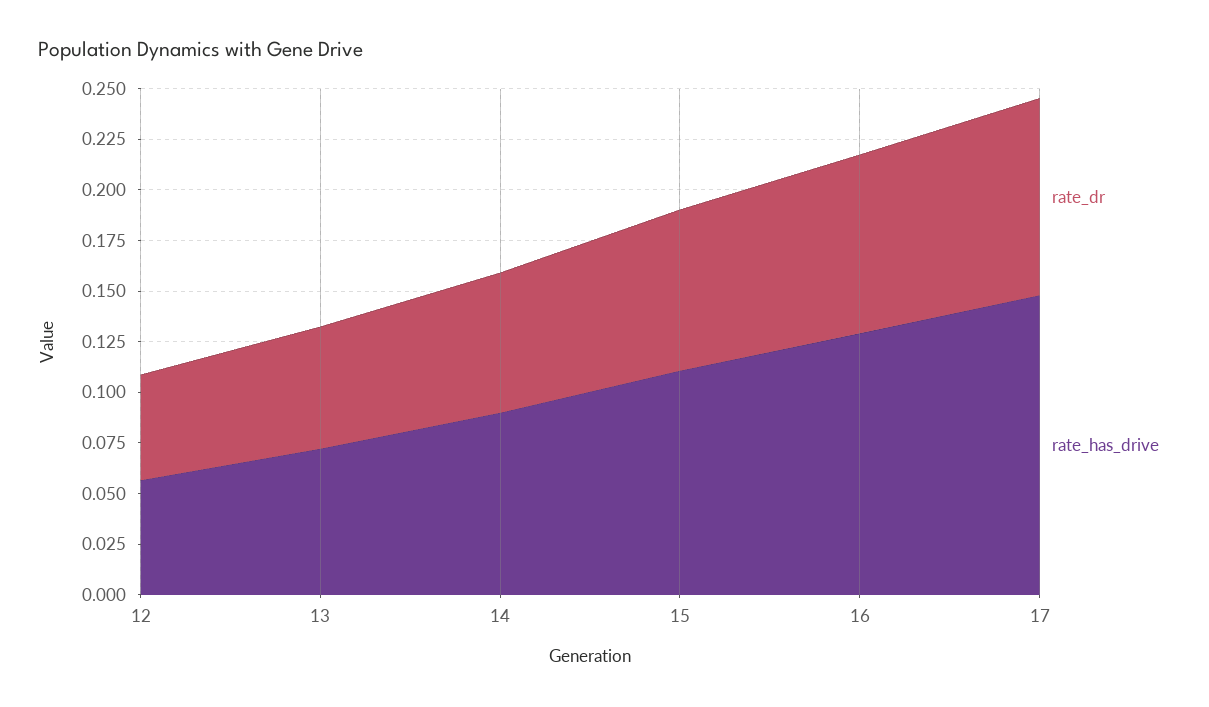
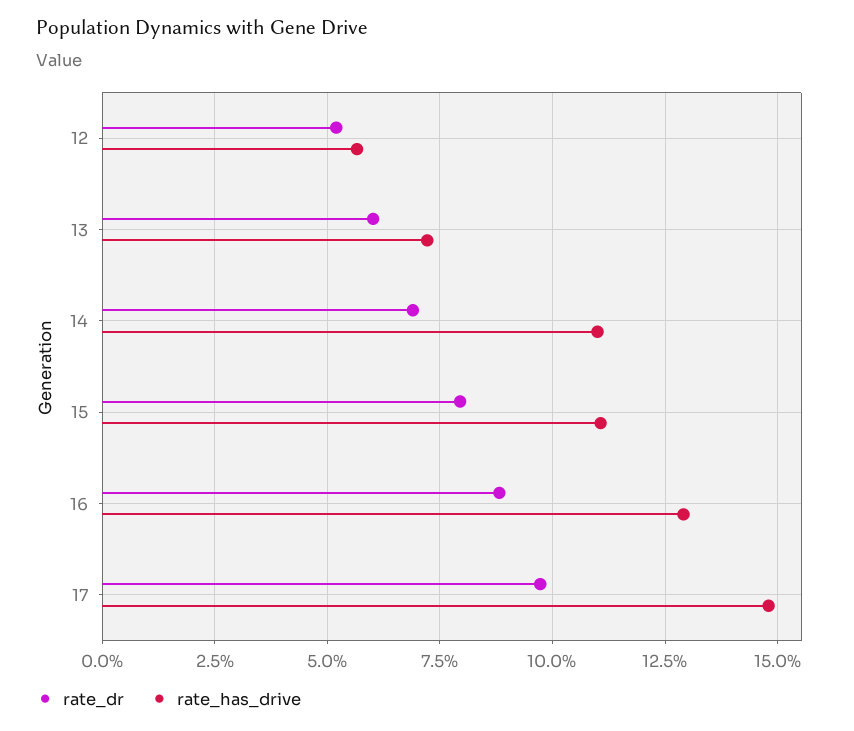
rate_has_drive, 14: 0.09 -> 0.11

